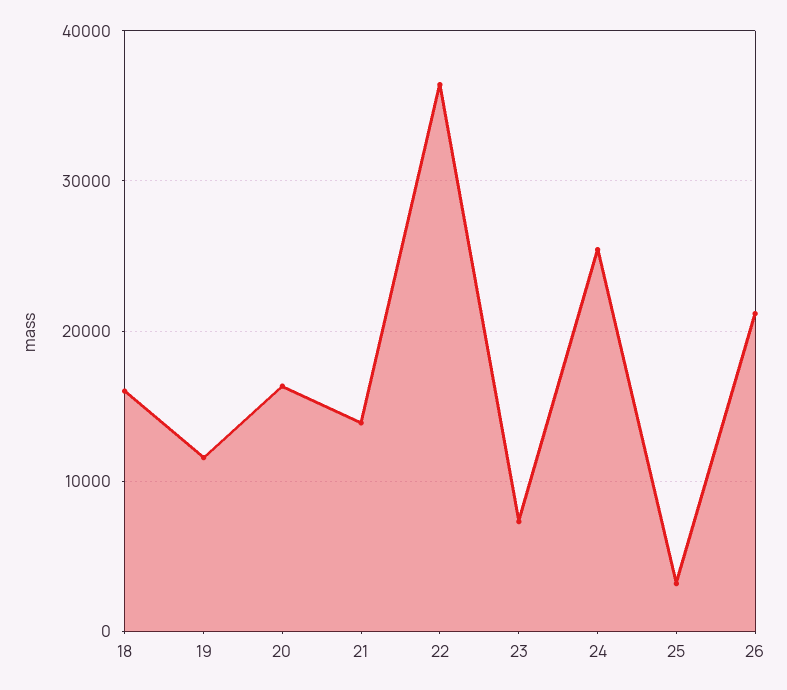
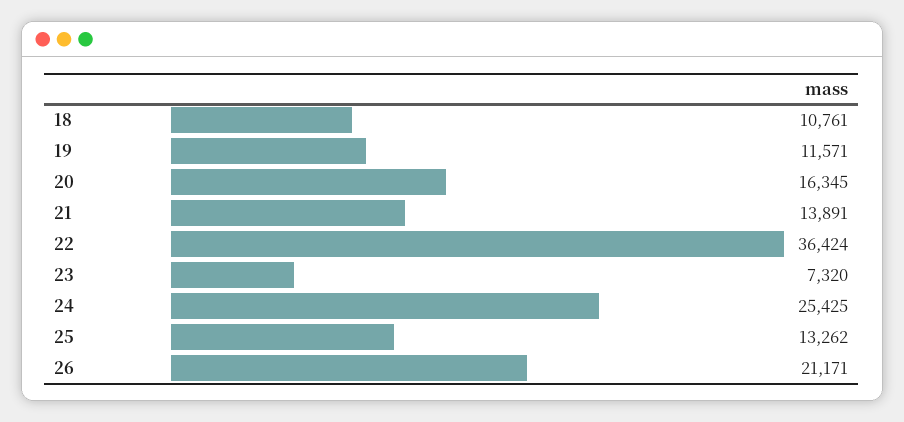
18: 16000 -> 10761
25: 3000 -> 13262

